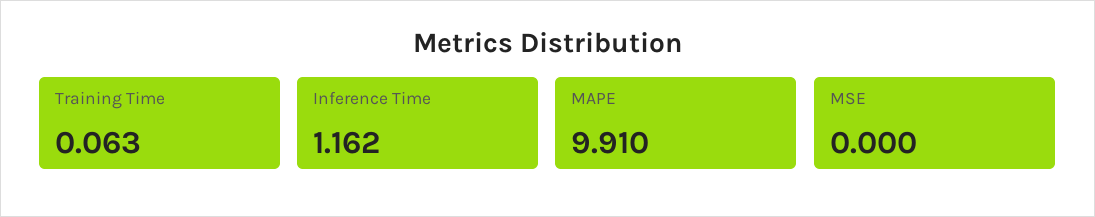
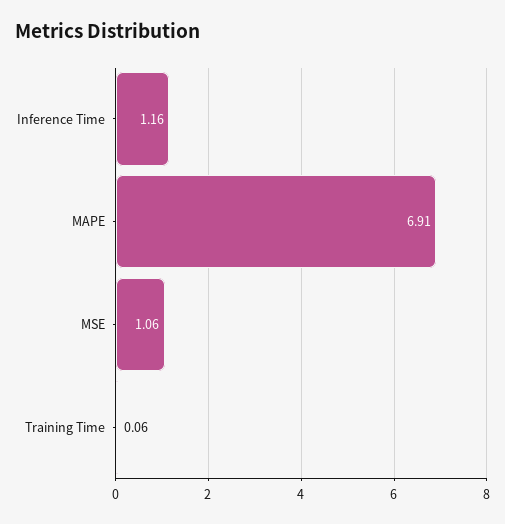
MAPE: 9.91 -> 6.91
MSE: 0 -> 1.06

